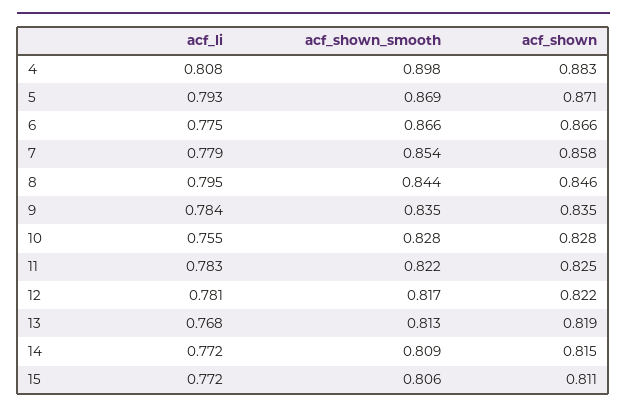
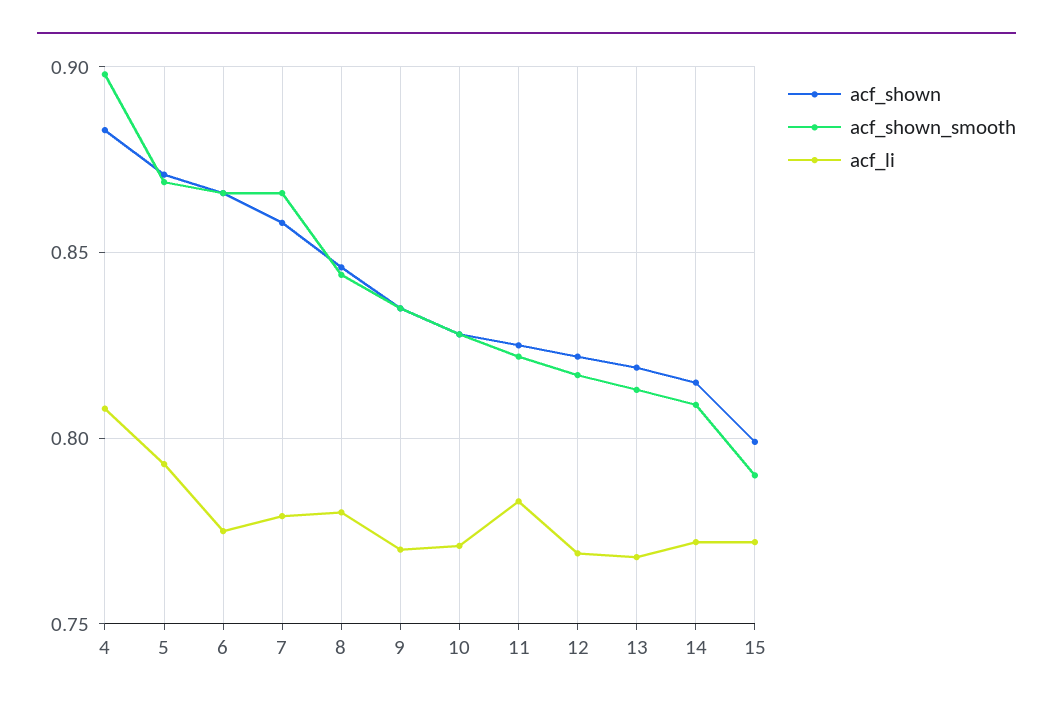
acf_shown_smooth, 7: 0.854 -> 0.865
acf_li, 8: 0.795 -> 0.78
acf_li, 9: 0.784 -> 0.77
acf_li, 10: 0.755 -> 0.77
acf_li, 12: 0.781 -> 0.77
acf_shown_smooth, 15: 0.806 -> 0.79
acf_shown, 15: 0.811 -> 0.8

